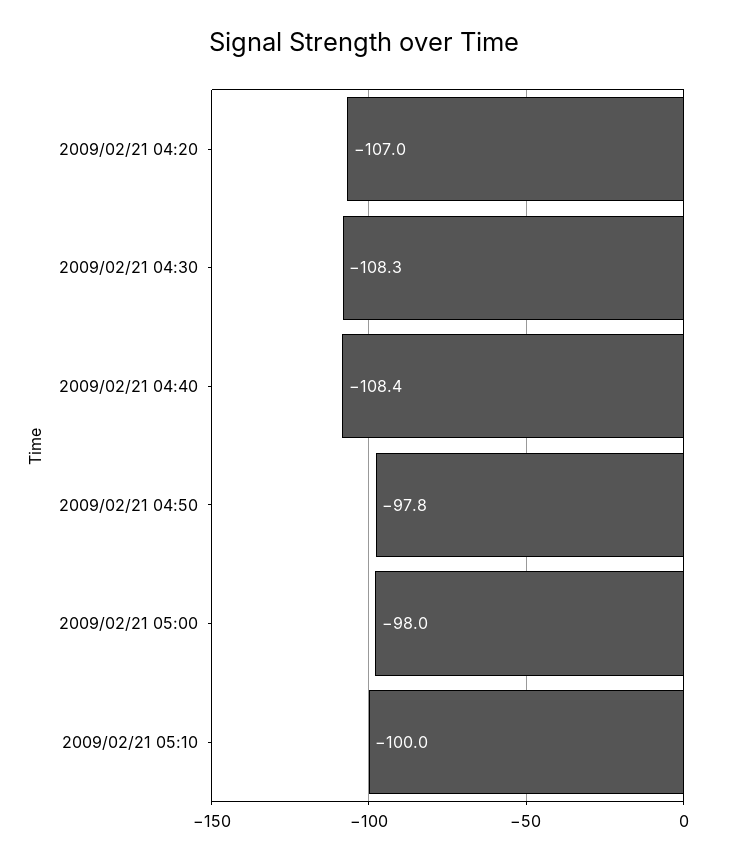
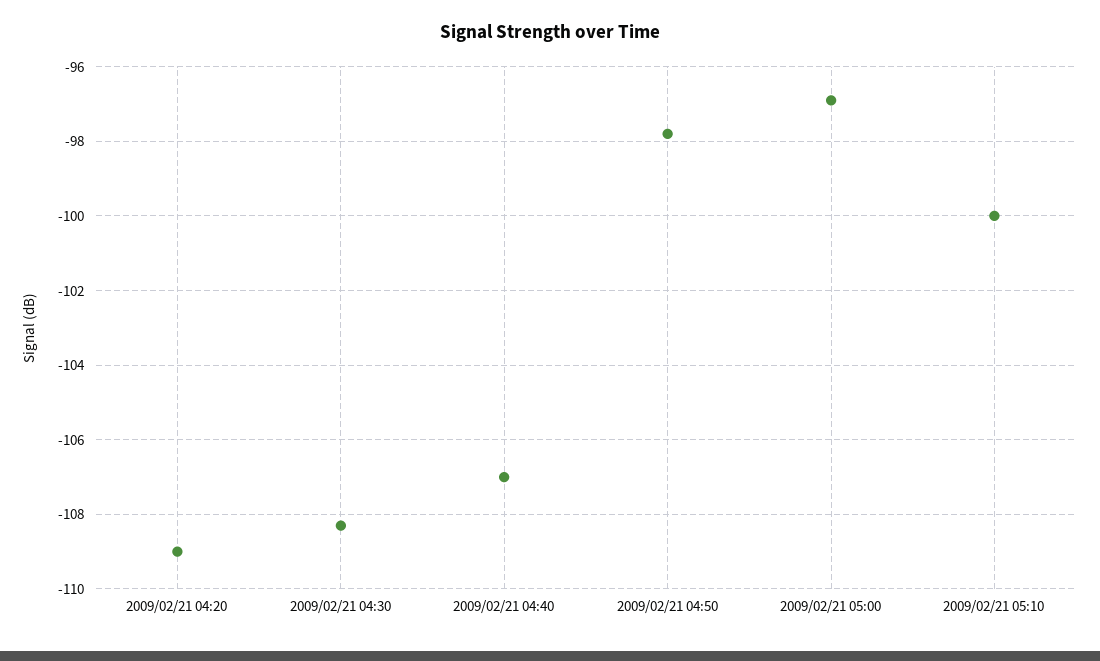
2009/02/21 04:20: -107 -> -109
2009/02/21 04:40: -108.4 -> -107
2009/02/21 05:00: -98 -> -97

